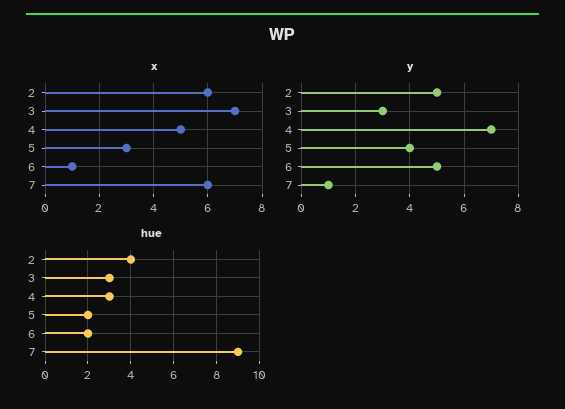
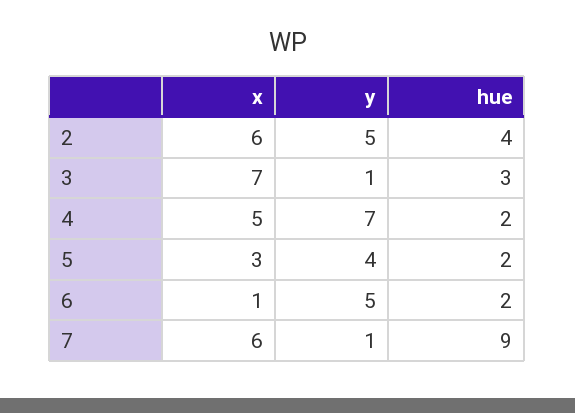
y, 3: 3 -> 1
hue, 4: 3 -> 2

